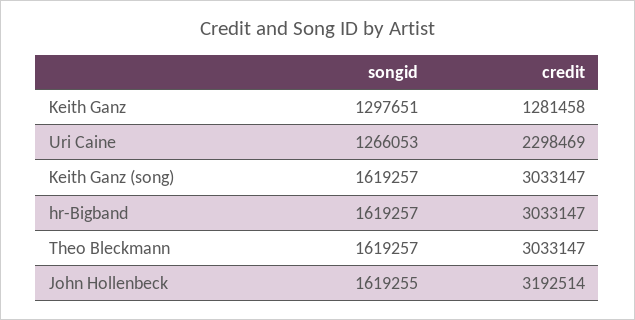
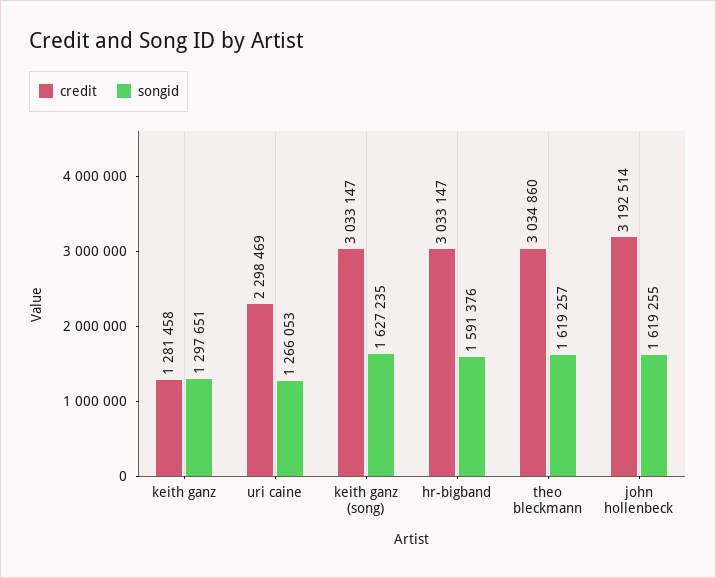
songid, Keith Ganz (song): 1619257 -> 1627235
songid, hr-Bigband: 1619257 -> 1591376
credit, Theo Bleckmann: 3033147 -> 3034860

